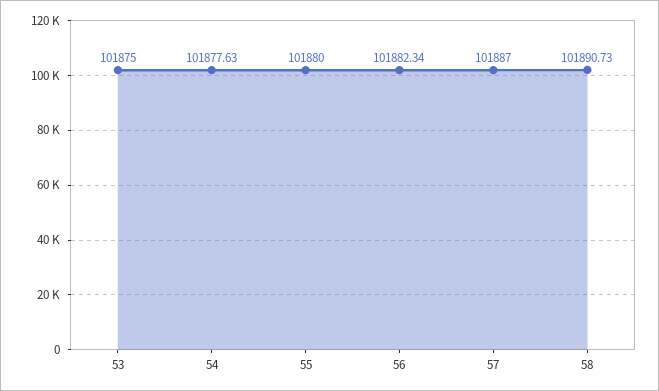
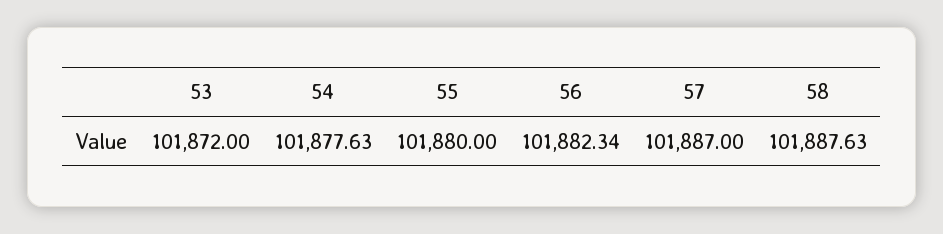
53: 101875 -> 101872
58: 101890.73 -> 101887.63

